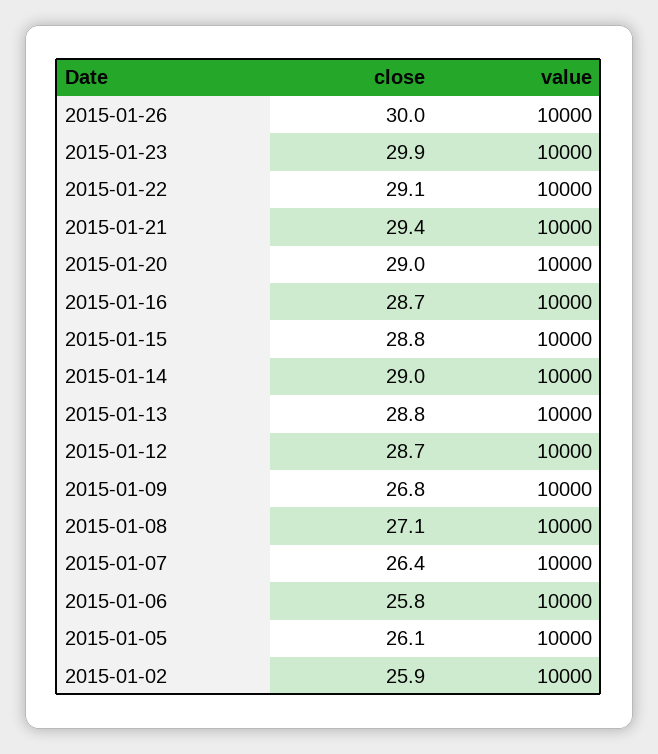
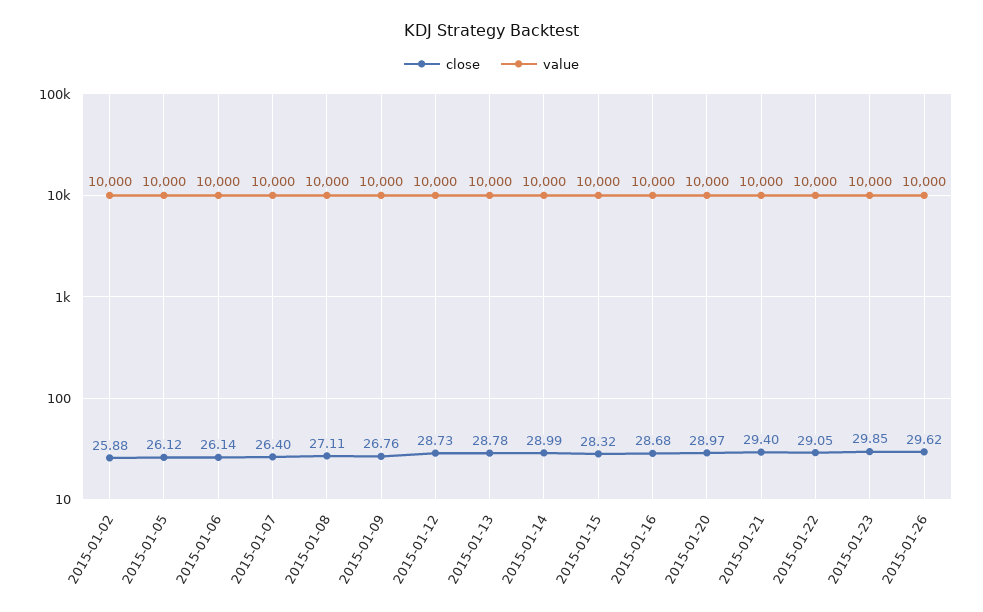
close, 2015-01-26: 30 -> 29.62
close, 2015-01-15: 28.8 -> 28.32
close, 2015-01-06: 25.8 -> 26.14

